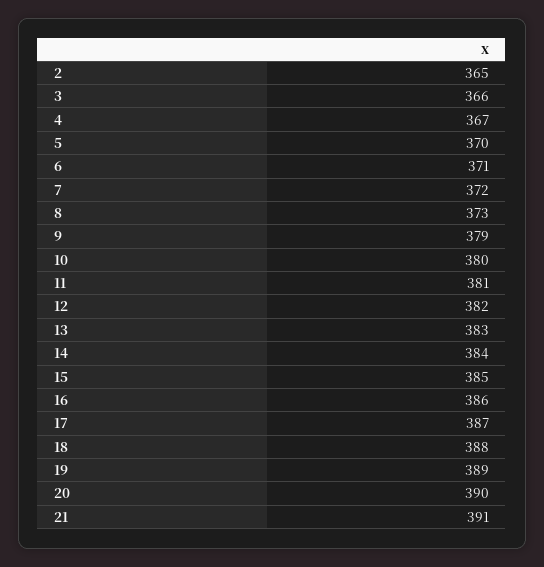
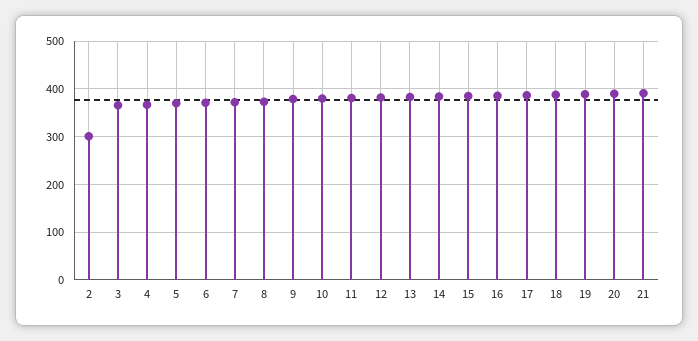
2: 365 -> 300

